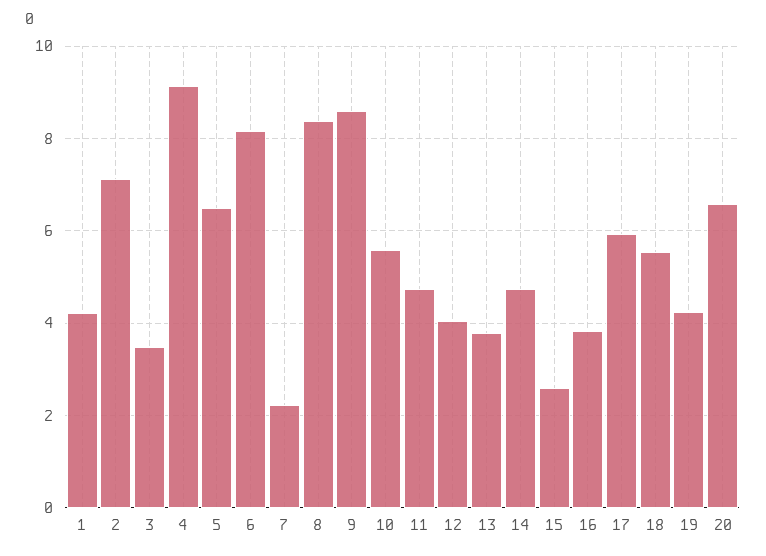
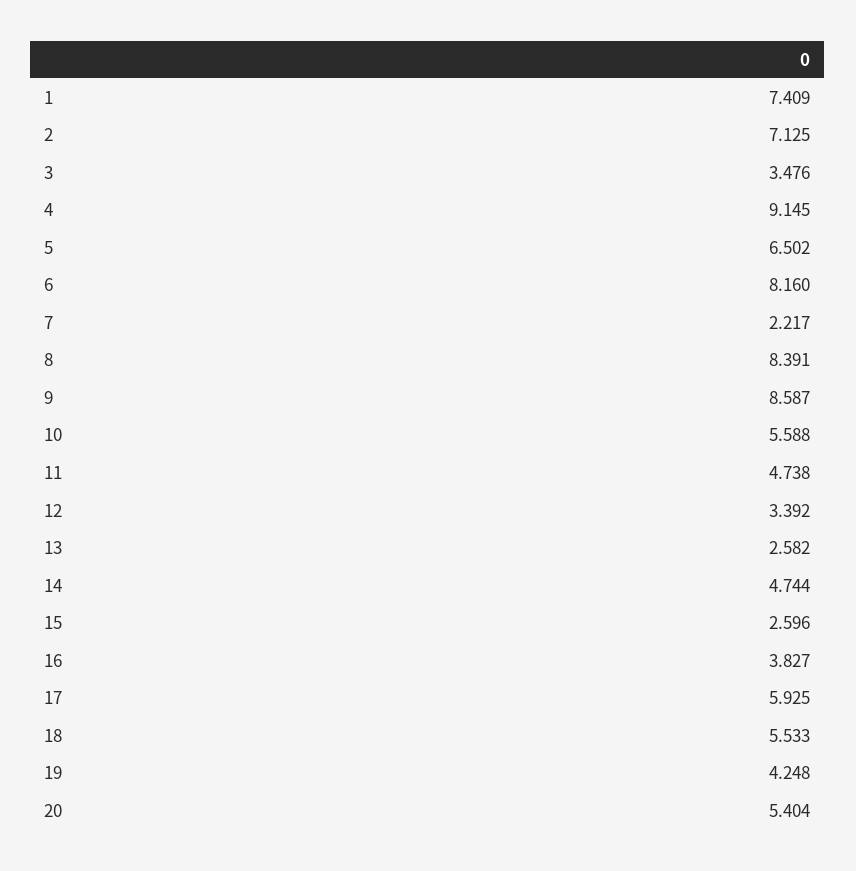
1: 4.2 -> 7.409
12: 4 -> 3.392
13: 3.8 -> 2.582
20: 6.6 -> 5.404

